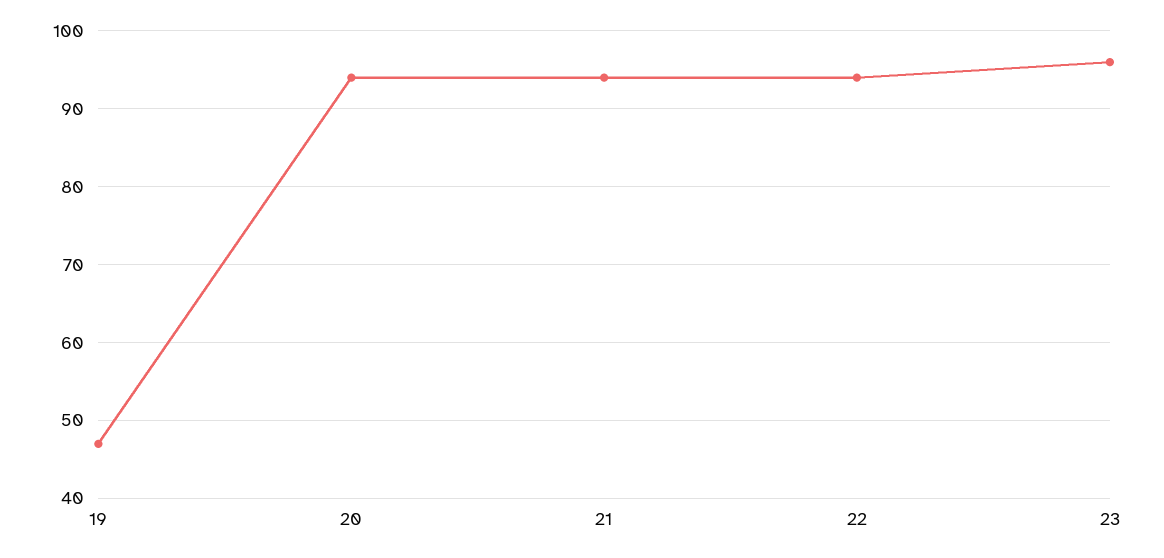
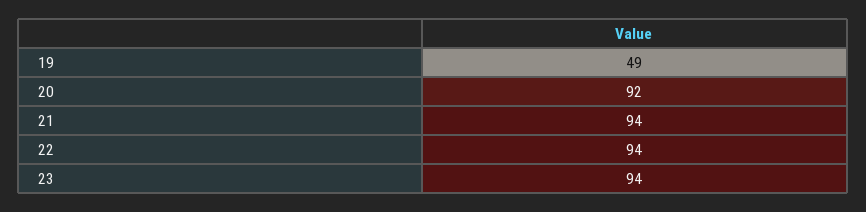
19: 47 -> 49
20: 94 -> 92
23: 96 -> 94

